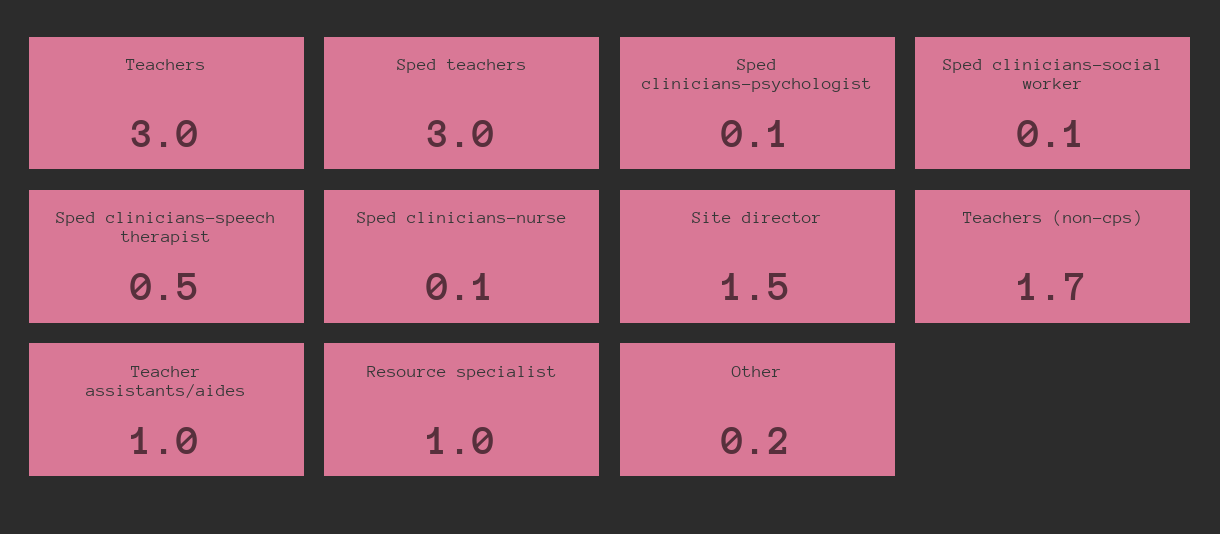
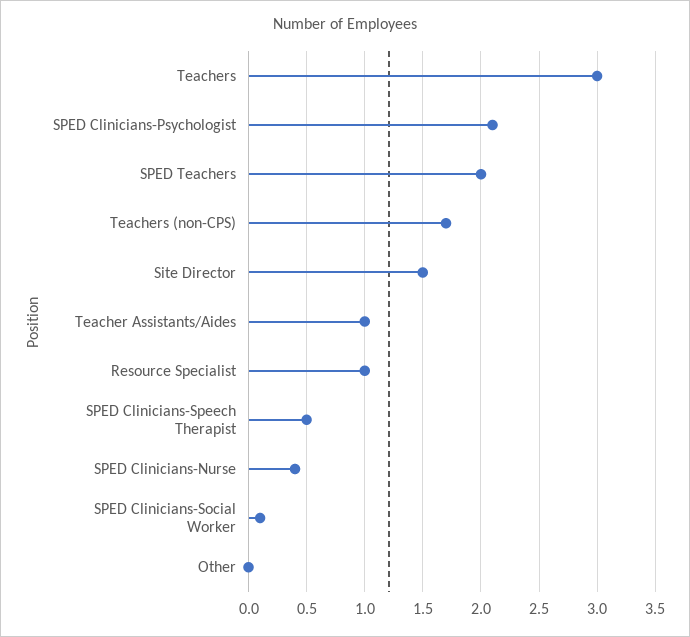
Sped teachers: 3 -> 2
Sped clinicians-psychologist: 0.1 -> 2.1
Sped clinicians-nurse: 0.1 -> 0.4
Other: 0.2 -> 0

